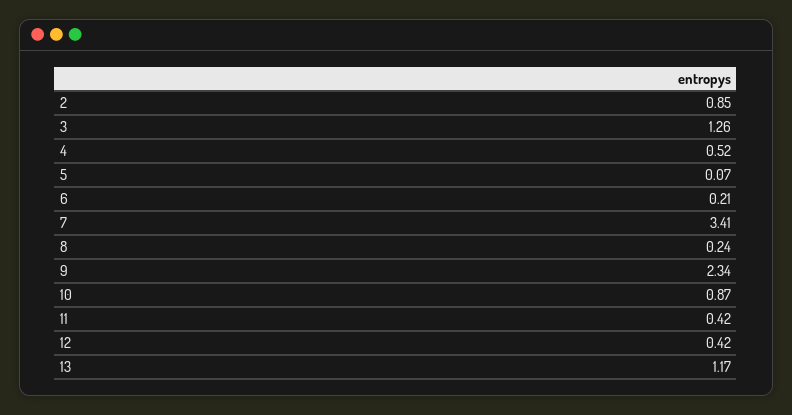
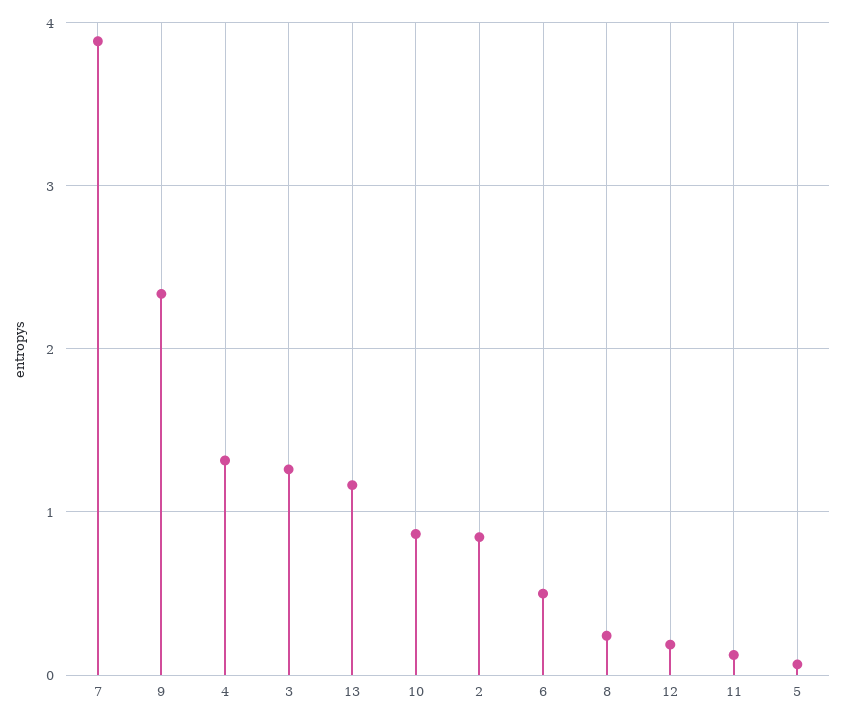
4: 0.52 -> 1.3
6: 0.21 -> 0.5
7: 3.41 -> 3.9
11: 0.42 -> 0.1
12: 0.42 -> 0.2

